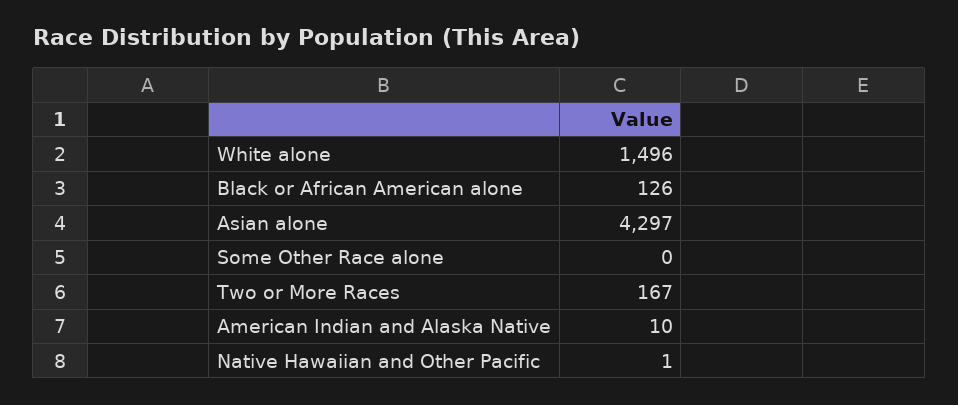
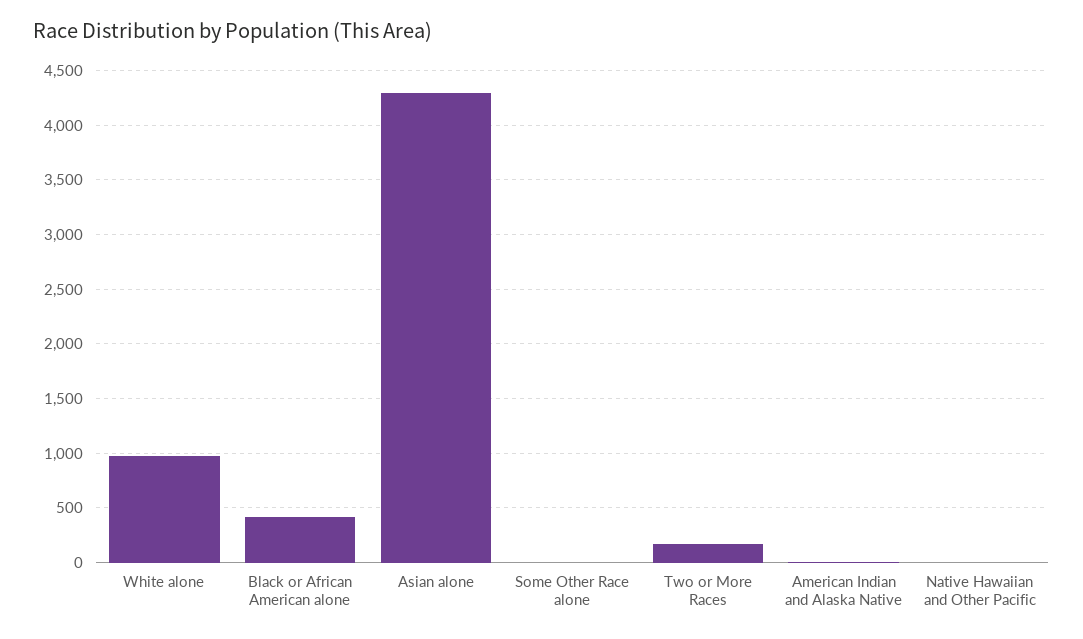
White alone: 1496 -> 1000
Black or African American alone: 126 -> 400

